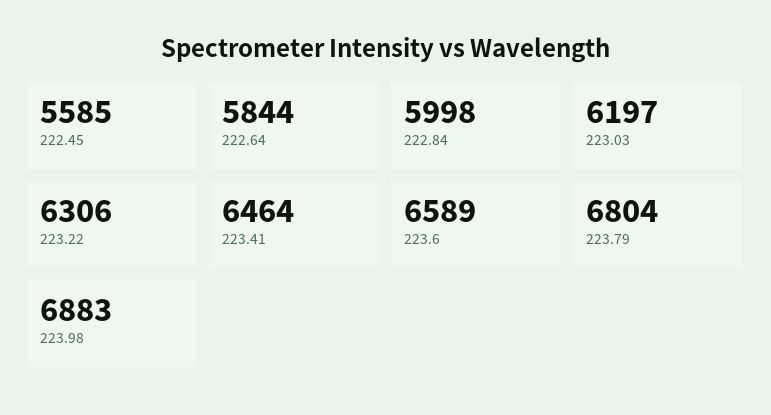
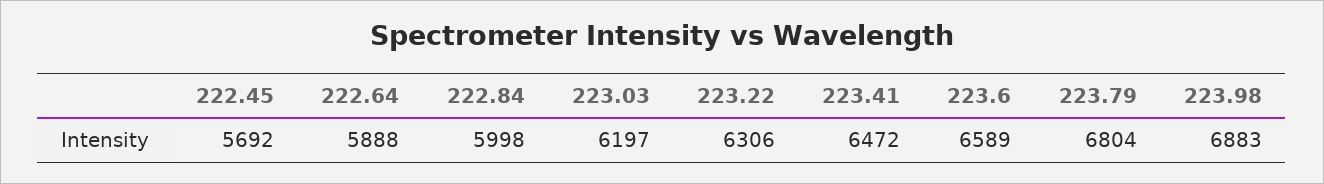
222.45: 5585 -> 5692
222.64: 5844 -> 5888
223.41: 6464 -> 6472

